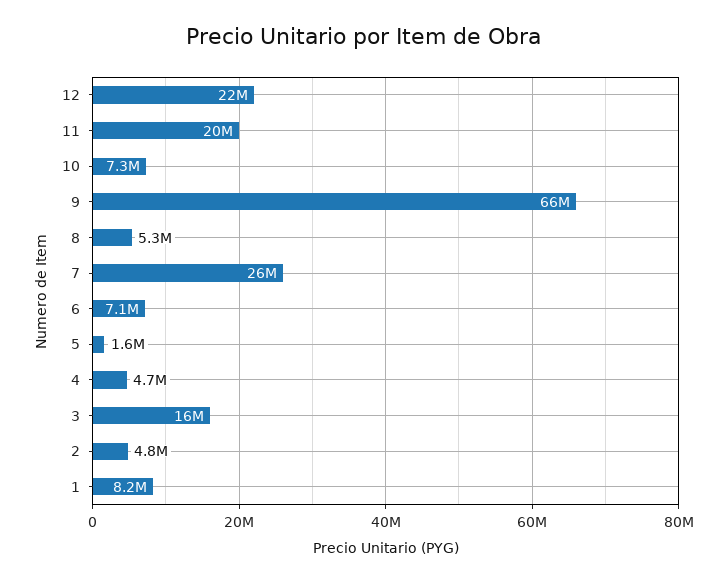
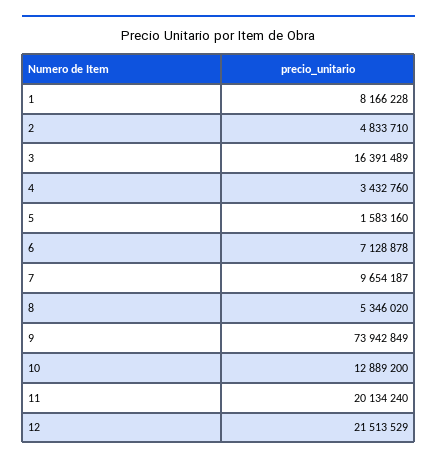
10: 7300000 -> 12889200
9: 66000000 -> 73942849
7: 26000000 -> 9654187
4: 4700000 -> 3432760

